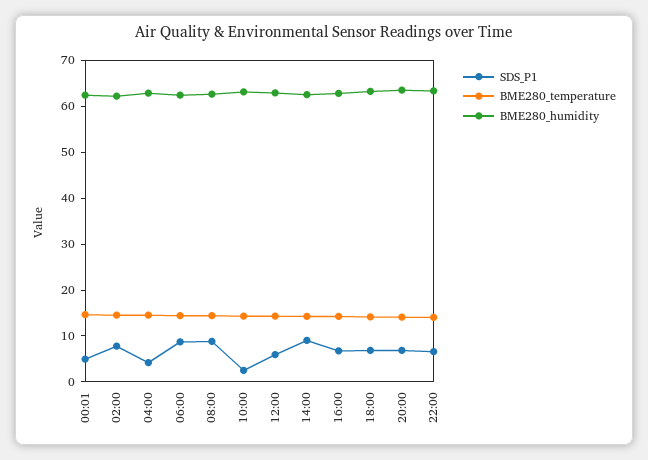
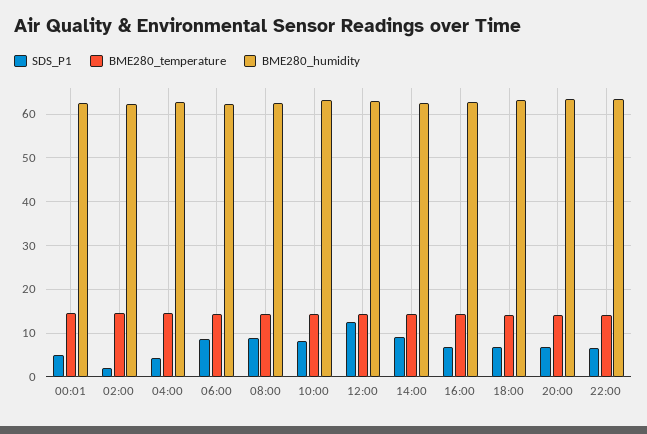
SDS_P1, 02:00: 8 -> 2
SDS_P1, 10:00: 2 -> 8
SDS_P1, 12:00: 6 -> 12

